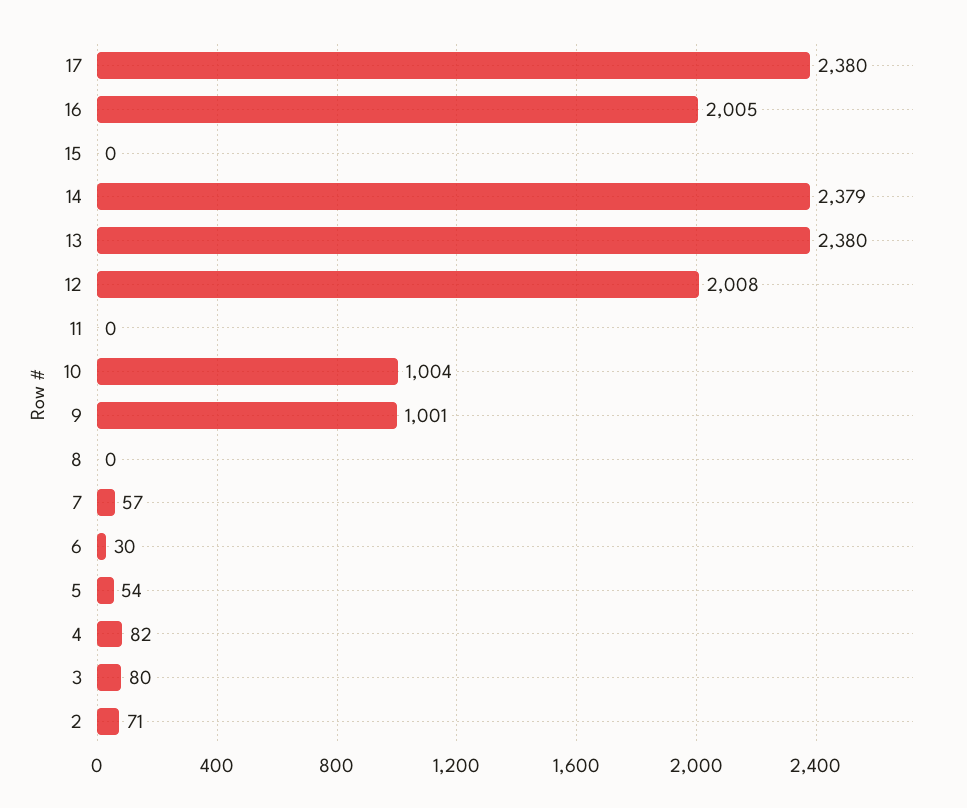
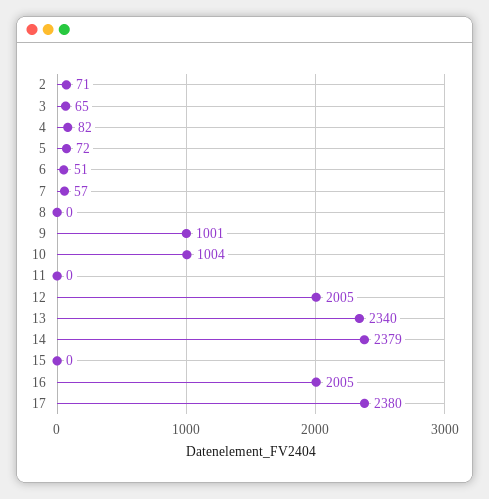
13: 2380 -> 2340
12: 2008 -> 2005
6: 30 -> 51
5: 54 -> 72
3: 80 -> 65

